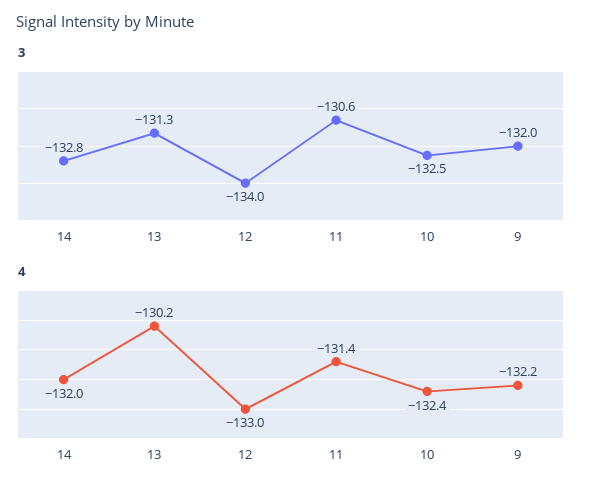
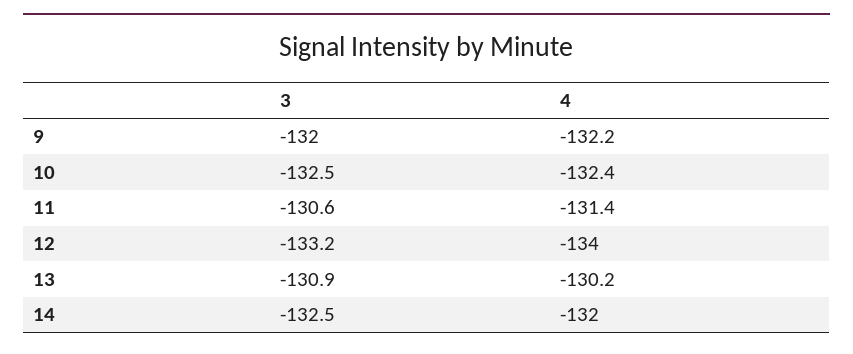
3, 14: -132.8 -> -132.5
3, 13: -131.3 -> -130.9
3, 12: -134 -> -133.2
4, 12: -133 -> -134

